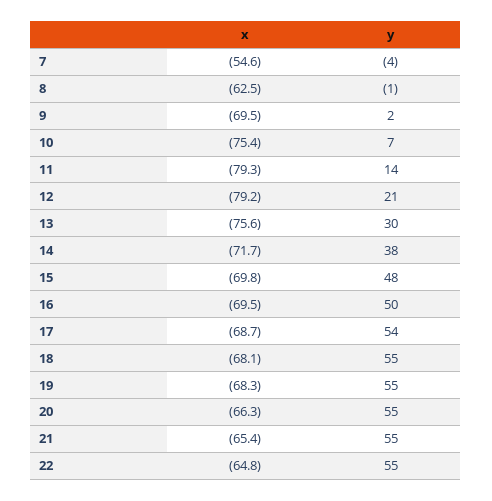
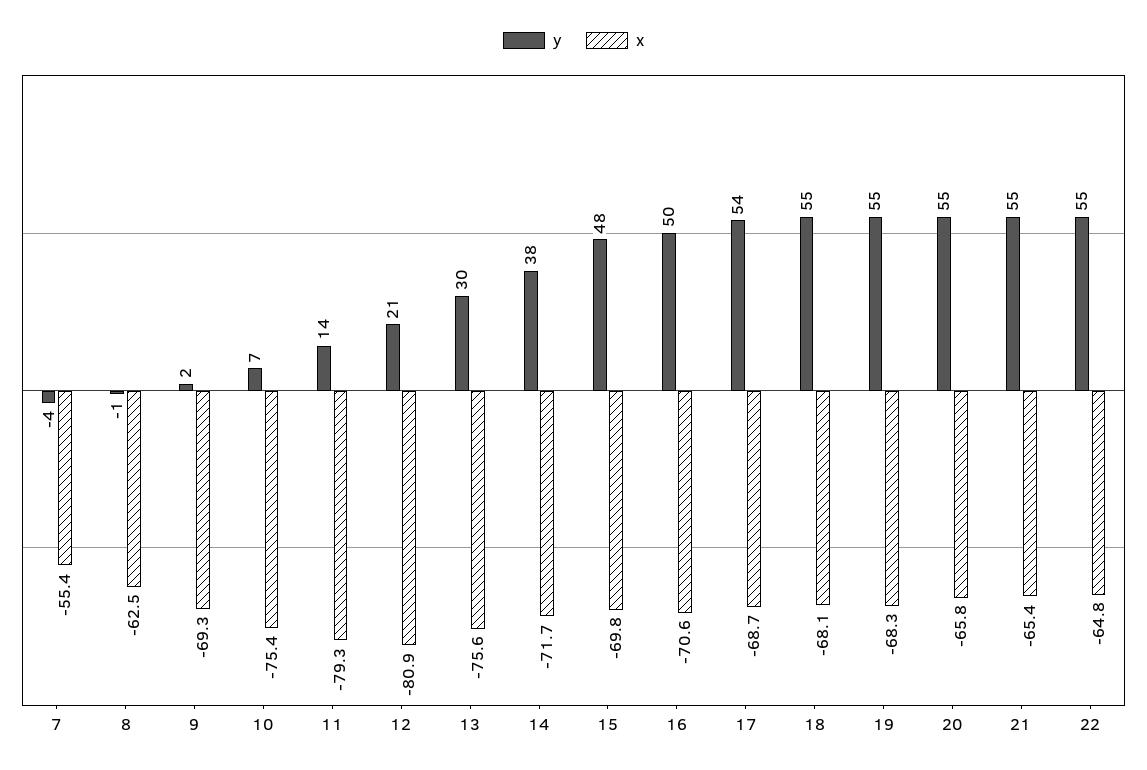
x, 7: -54.6 -> -55.4
x, 9: -69.5 -> -69.3
x, 12: -79.2 -> -80.9
x, 16: -69.5 -> -70.6
x, 20: -66.3 -> -65.8

